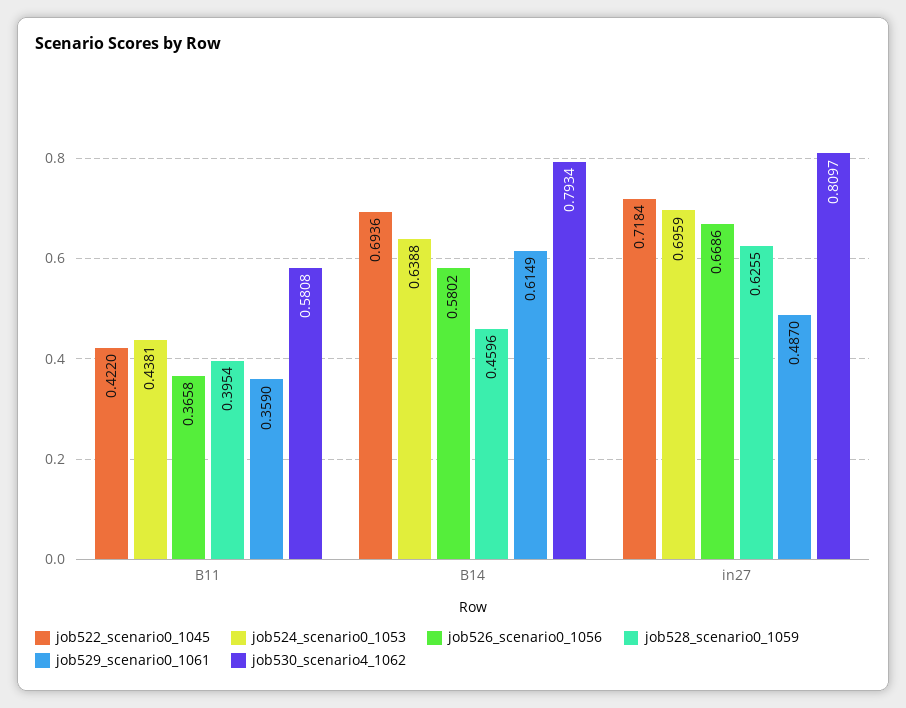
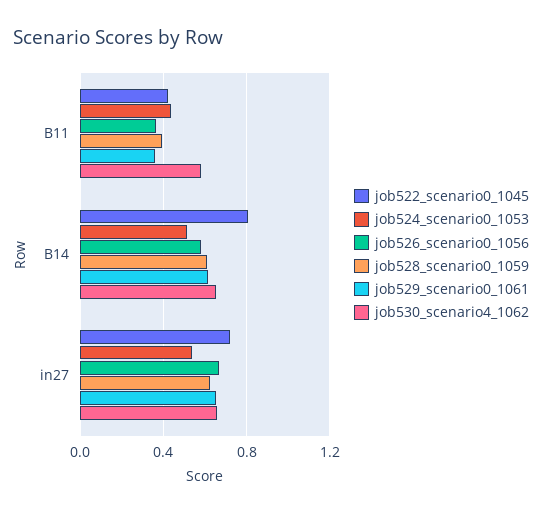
job522_scenario0_1045, B14: 0.6936 -> 0.8
job524_scenario0_1053, B14: 0.6388 -> 0.5
job528_scenario0_1059, B14: 0.4596 -> 0.6
job530_scenario4_1062, B14: 0.7934 -> 0.65
job524_scenario0_1053, in27: 0.6959 -> 0.55
job529_scenario0_1061, in27: 0.487 -> 0.65
job530_scenario4_1062, in27: 0.8097 -> 0.65

